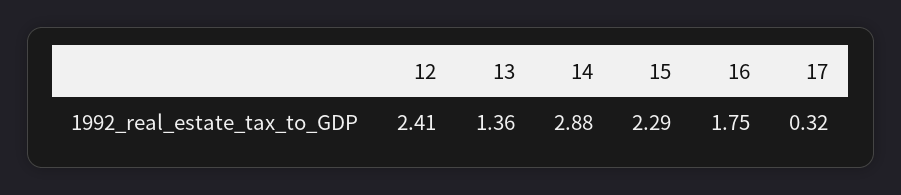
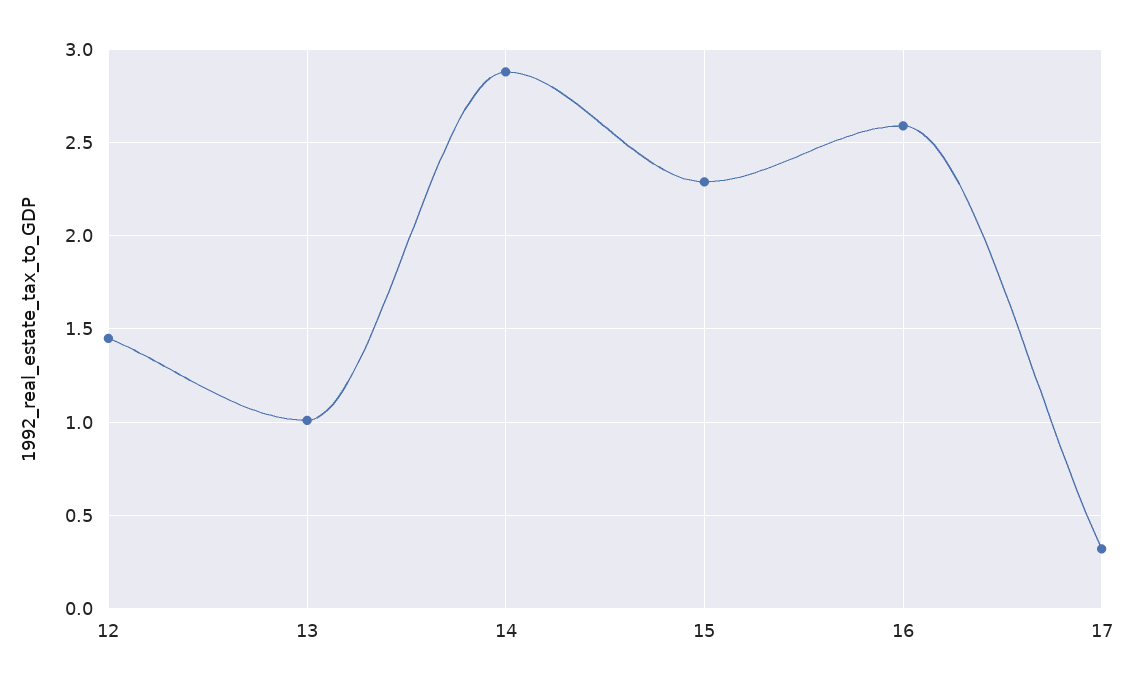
12: 2.41 -> 1.45
13: 1.36 -> 1
16: 1.75 -> 2.6

